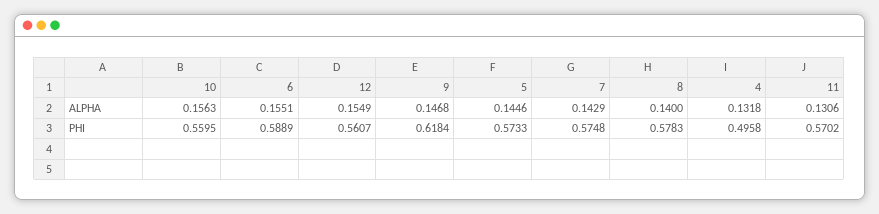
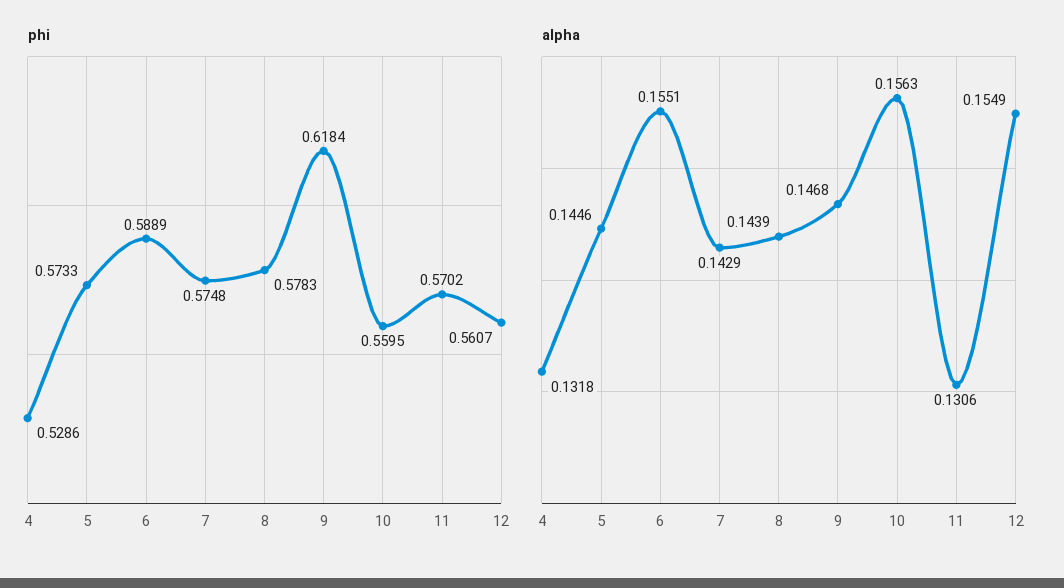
ALPHA, 8: 0.14 -> 0.1439
PHI, 4: 0.4958 -> 0.5286

